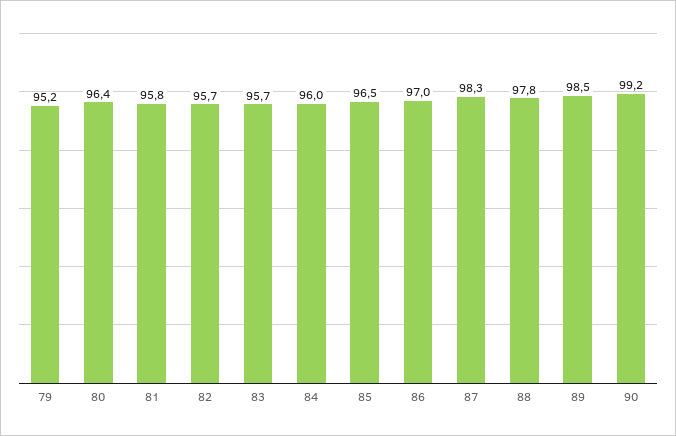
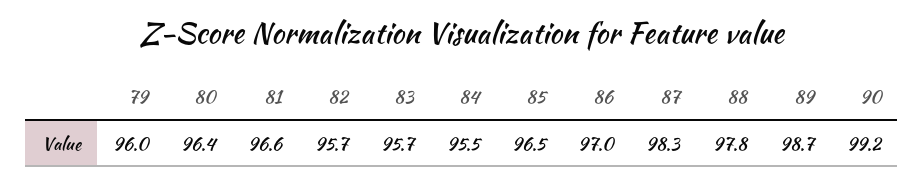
79: 95.2 -> 96
81: 95.8 -> 96.6
84: 96 -> 95.5
89: 98.5 -> 98.7

